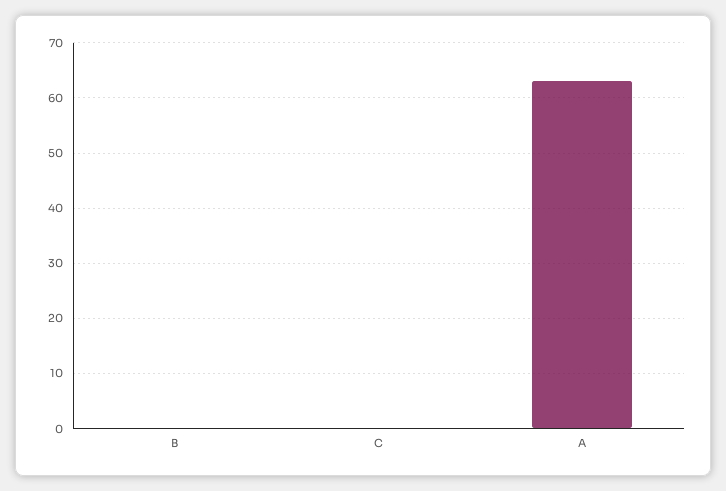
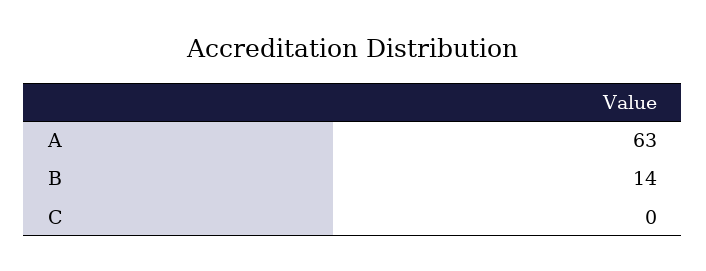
B: 0 -> 14

